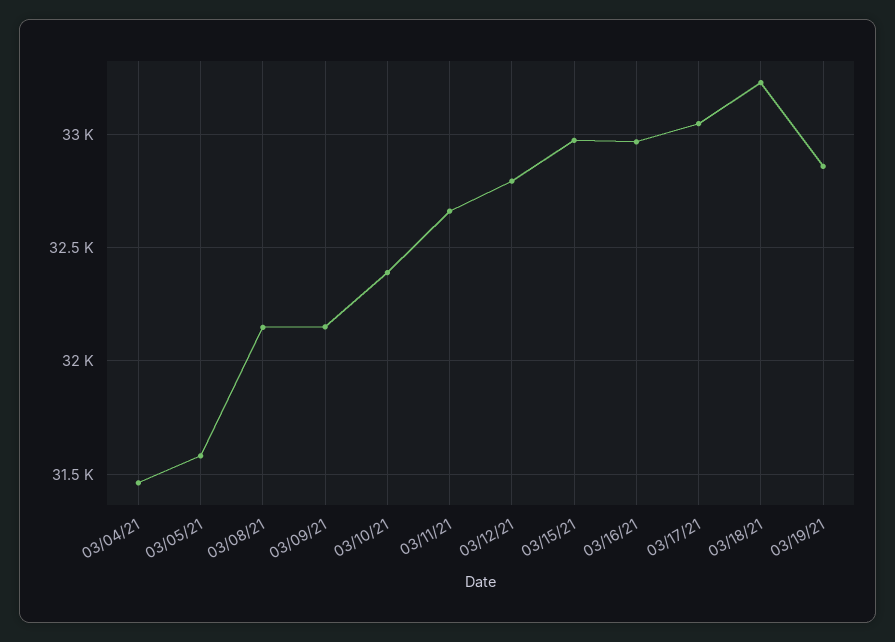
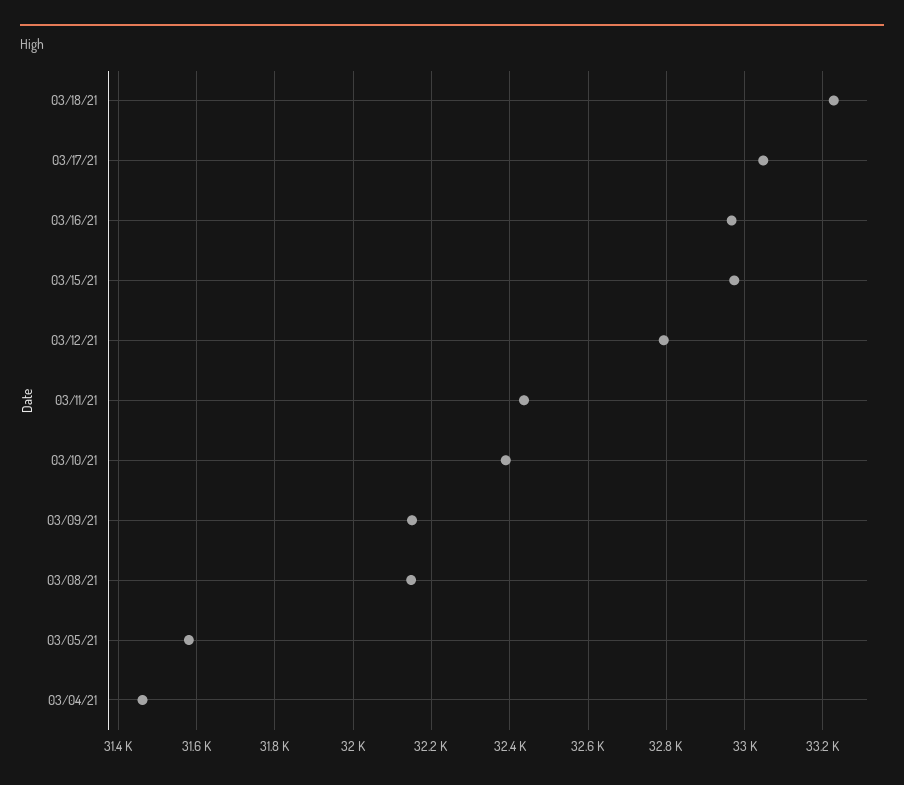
03/11/21: 32650 -> 32440
03/19/21: 32850 -> none

